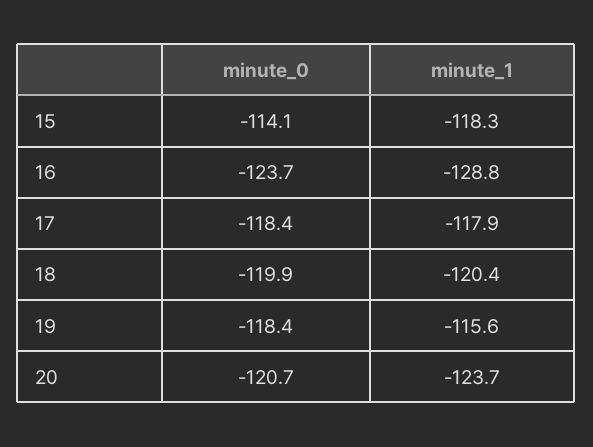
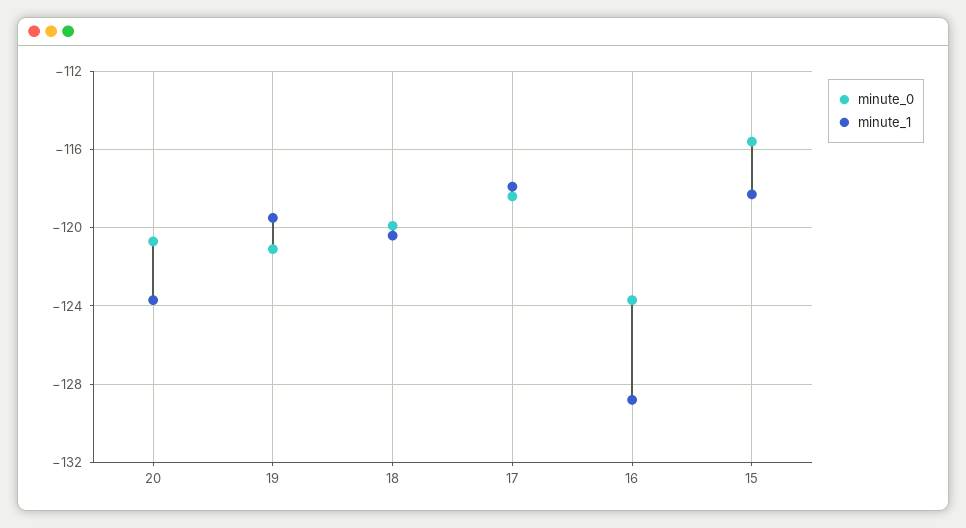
minute_0, 15: -114.1 -> -115.5
minute_0, 19: -118.4 -> -121
minute_1, 19: -115.6 -> -119.5

